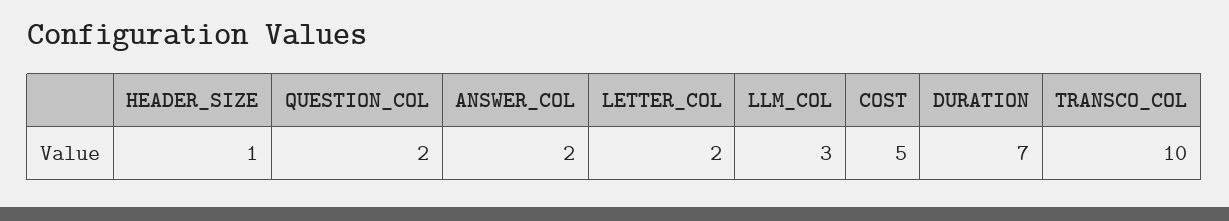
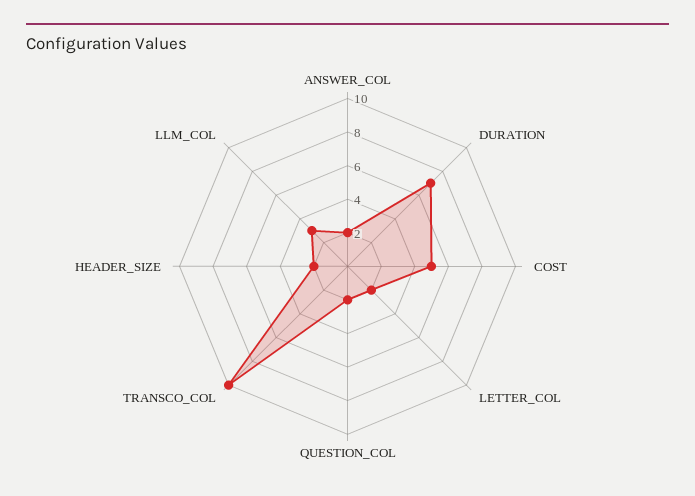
HEADER_SIZE: 1 -> 2

